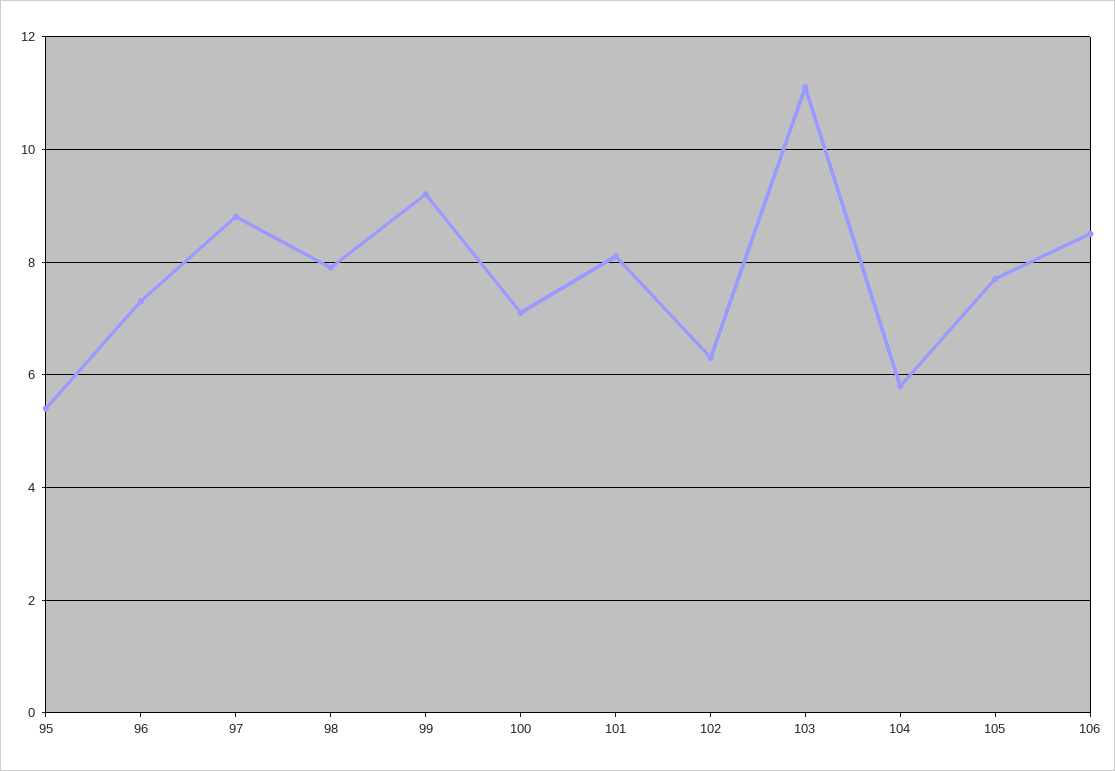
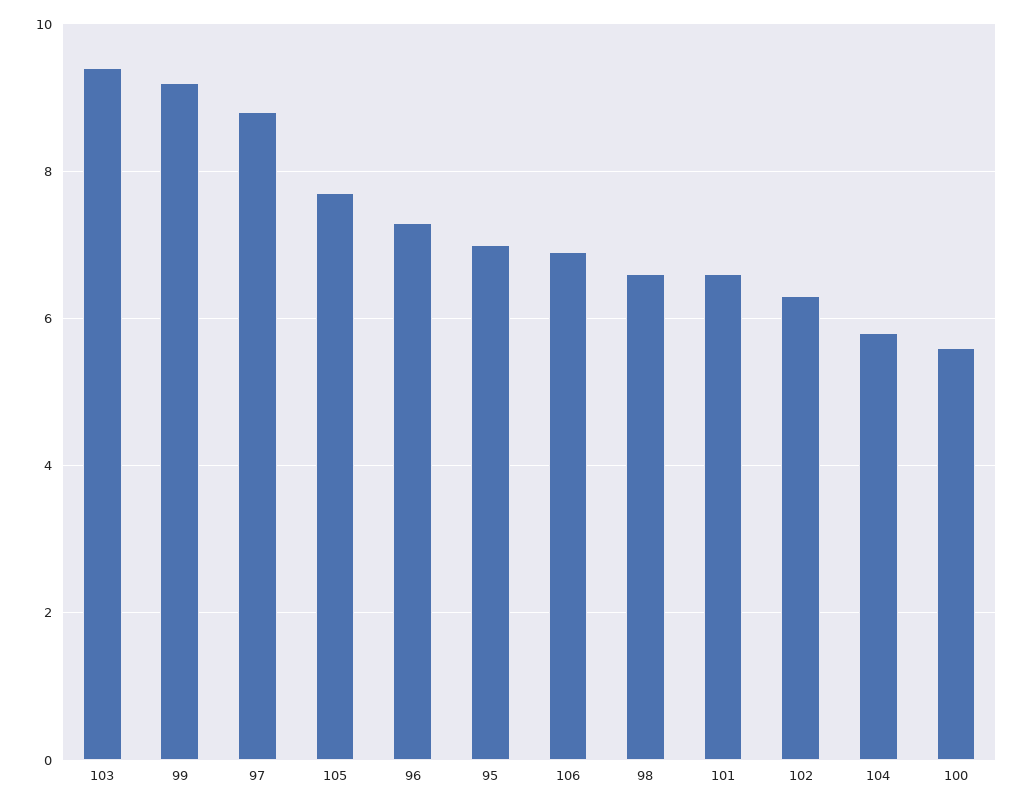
95: 5.5 -> 7
98: 8 -> 6.5
100: 7 -> 5.5
101: 8 -> 6.5
103: 11 -> 9.5
106: 8.5 -> 7

